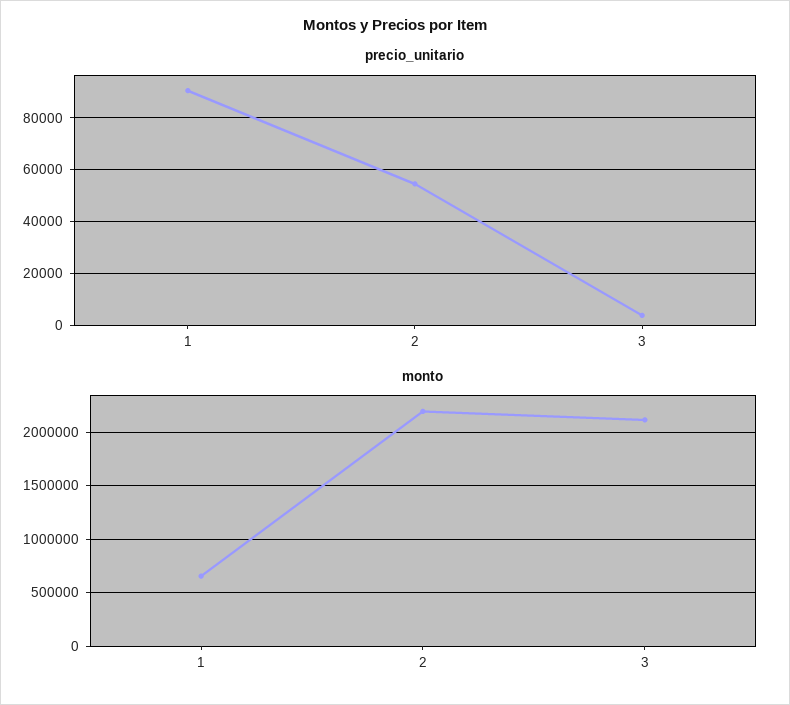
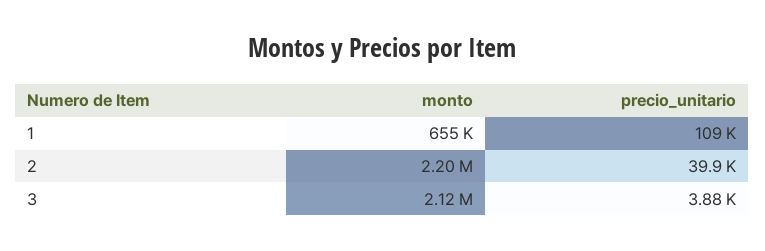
precio_unitario, 1: 90000 -> 109000
precio_unitario, 2: 55000 -> 39900

